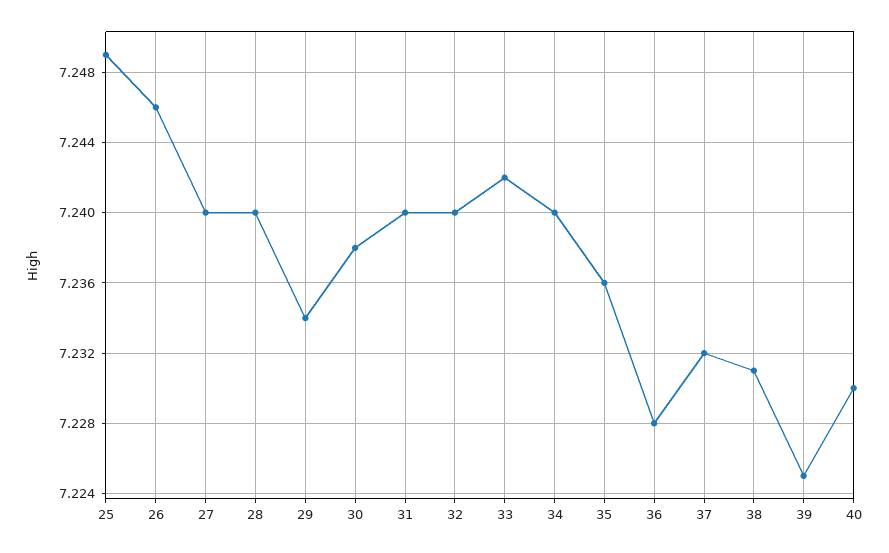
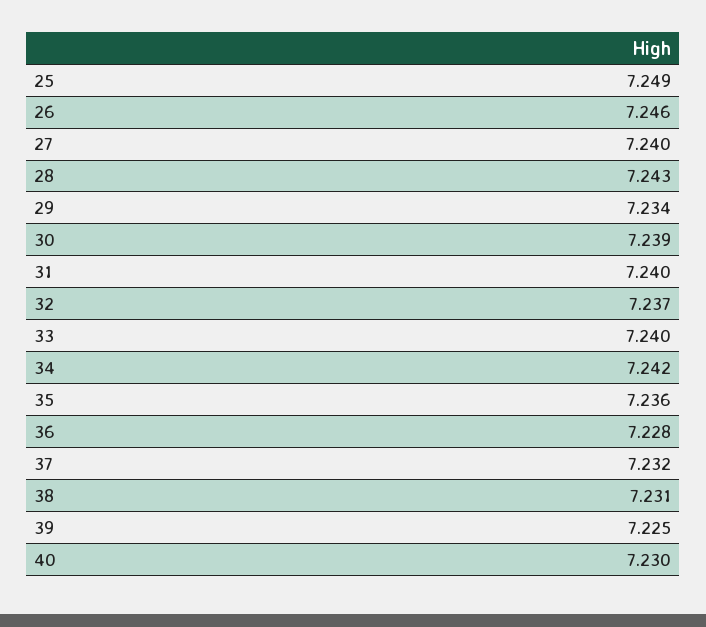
28: 7.24 -> 7.243
30: 7.238 -> 7.239
32: 7.24 -> 7.237
33: 7.242 -> 7.24
34: 7.24 -> 7.242

